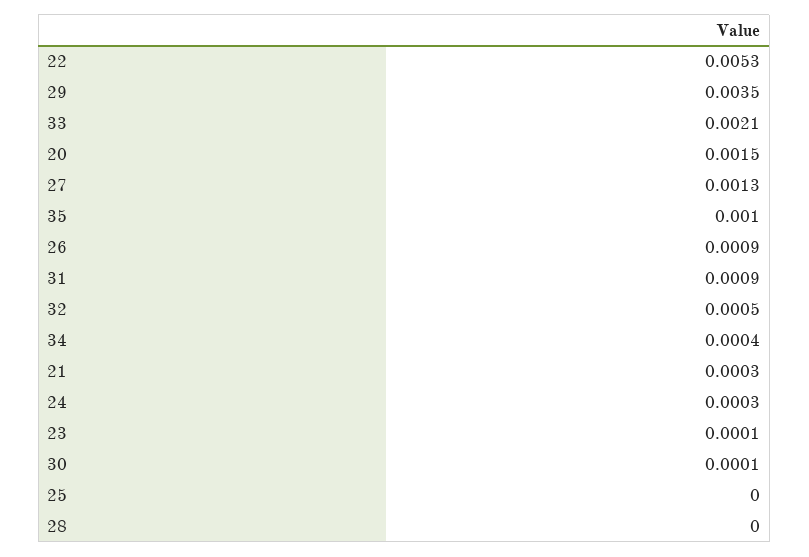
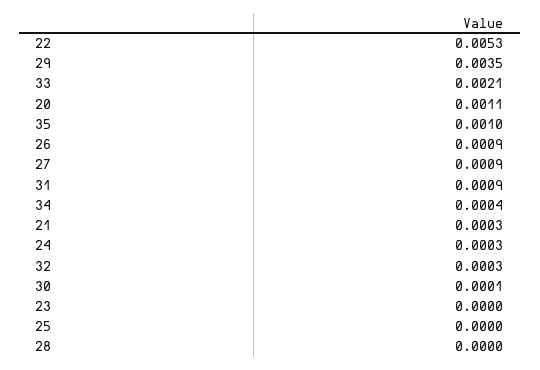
20: 0.0015 -> 0.0011
27: 0.0013 -> 0.0009
32: 0.0005 -> 0.0003
23: 0.0001 -> 0

